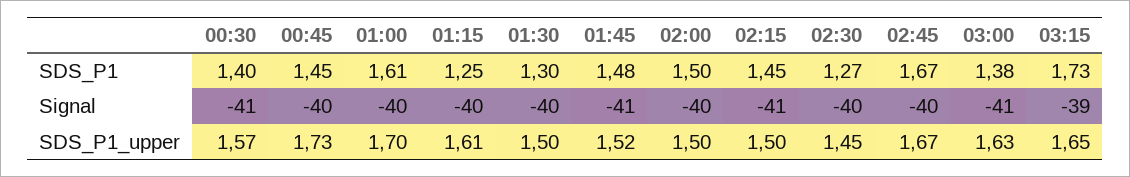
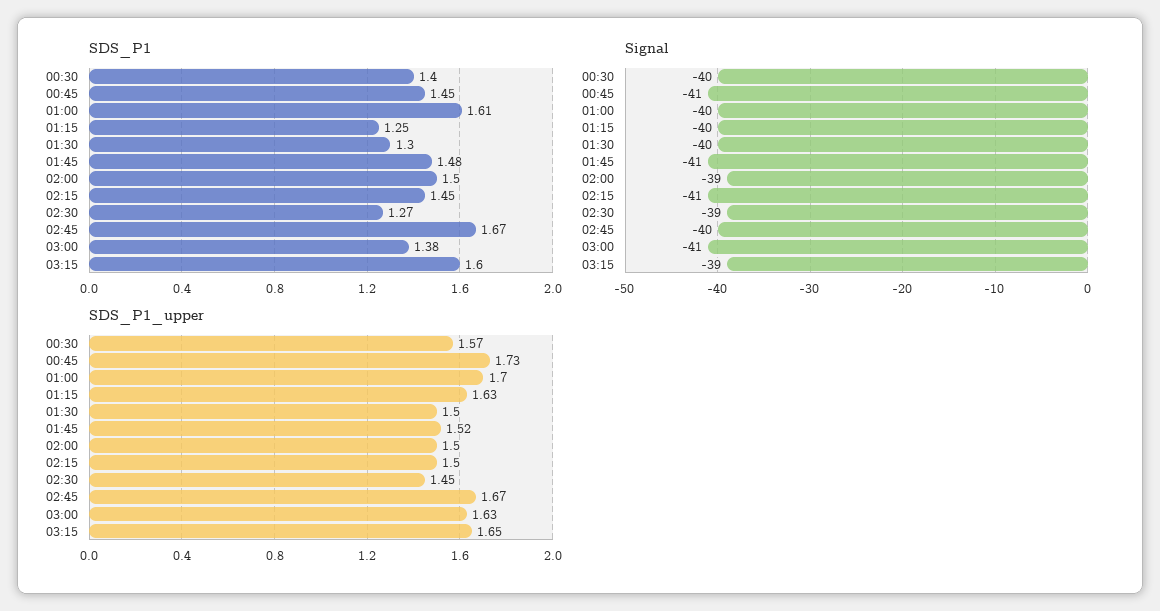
SDS_P1, 03:15: 1.73 -> 1.6
Signal, 00:30: -41 -> -40
Signal, 00:45: -40 -> -41
Signal, 02:00: -40 -> -39
Signal, 02:30: -40 -> -39
SDS_P1_upper, 01:15: 1.61 -> 1.63

